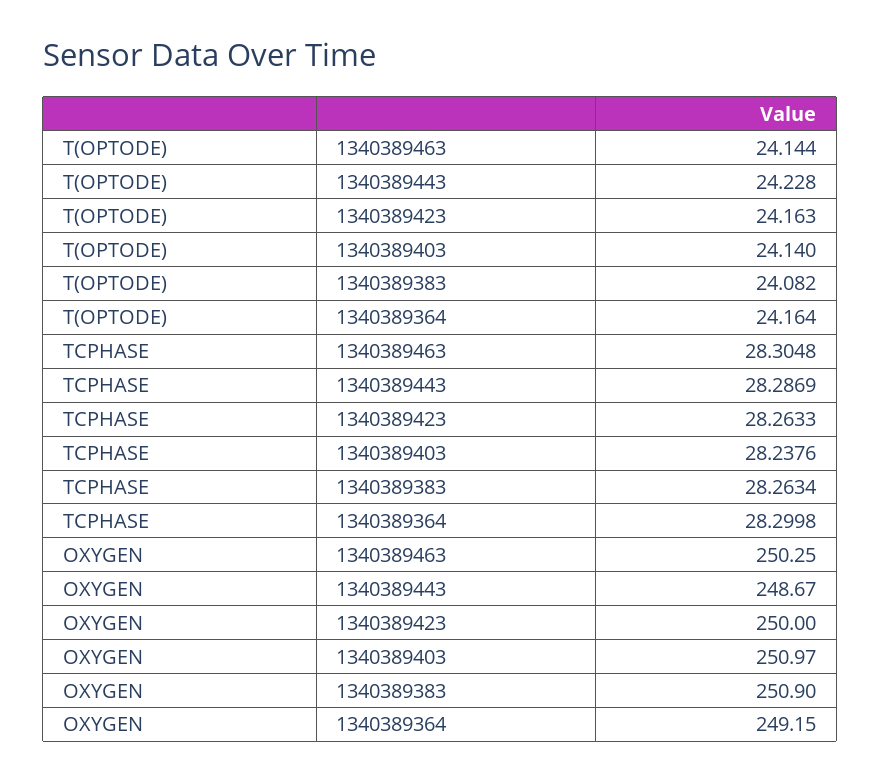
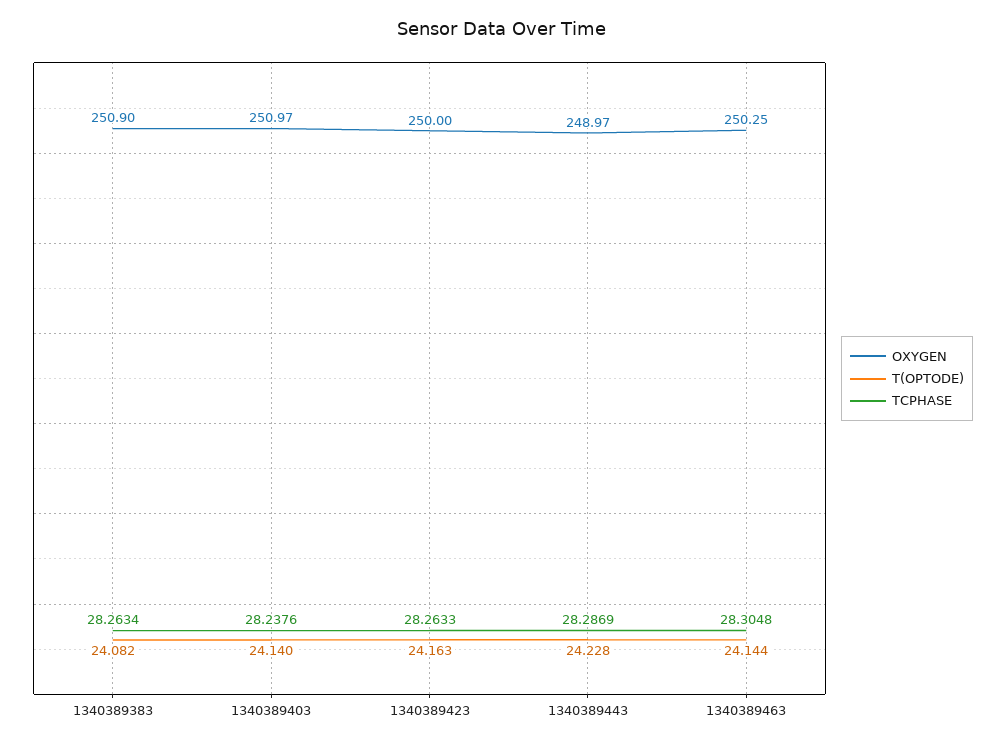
T(OPTODE), 1340389364: 24.164 -> none
TCPHASE, 1340389364: 28.2998 -> none
OXYGEN, 1340389443: 248.67 -> 248.97
OXYGEN, 1340389364: 249.15 -> none

